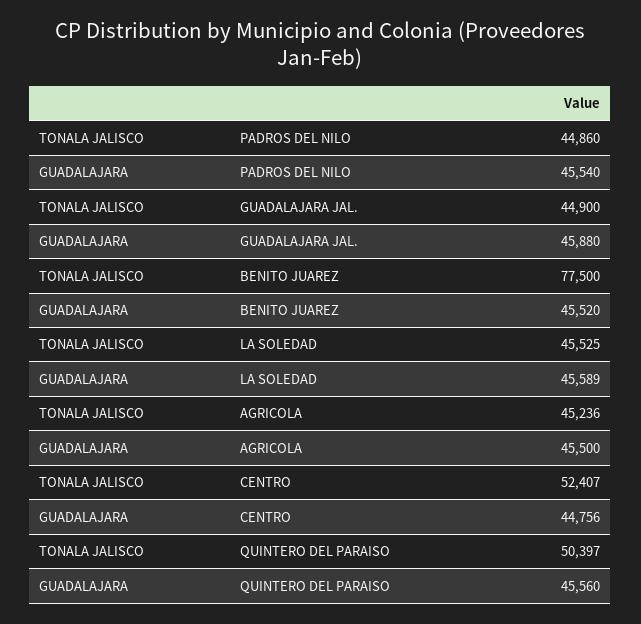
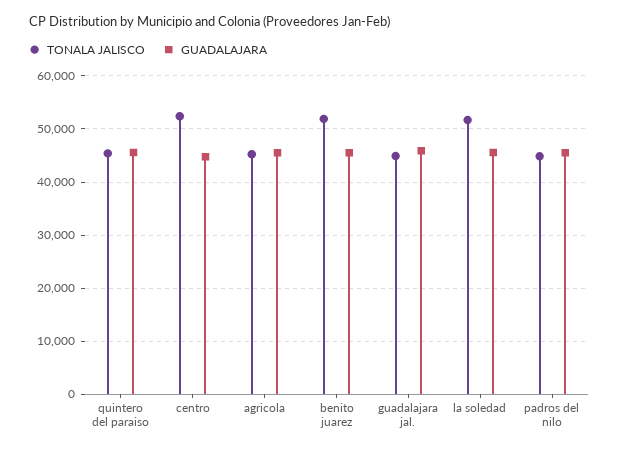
TONALA JALISCO, BENITO JUAREZ: 77500 -> 52000
TONALA JALISCO, LA SOLEDAD: 45525 -> 52000
TONALA JALISCO, QUINTERO DEL PARAISO: 50397 -> 46000

